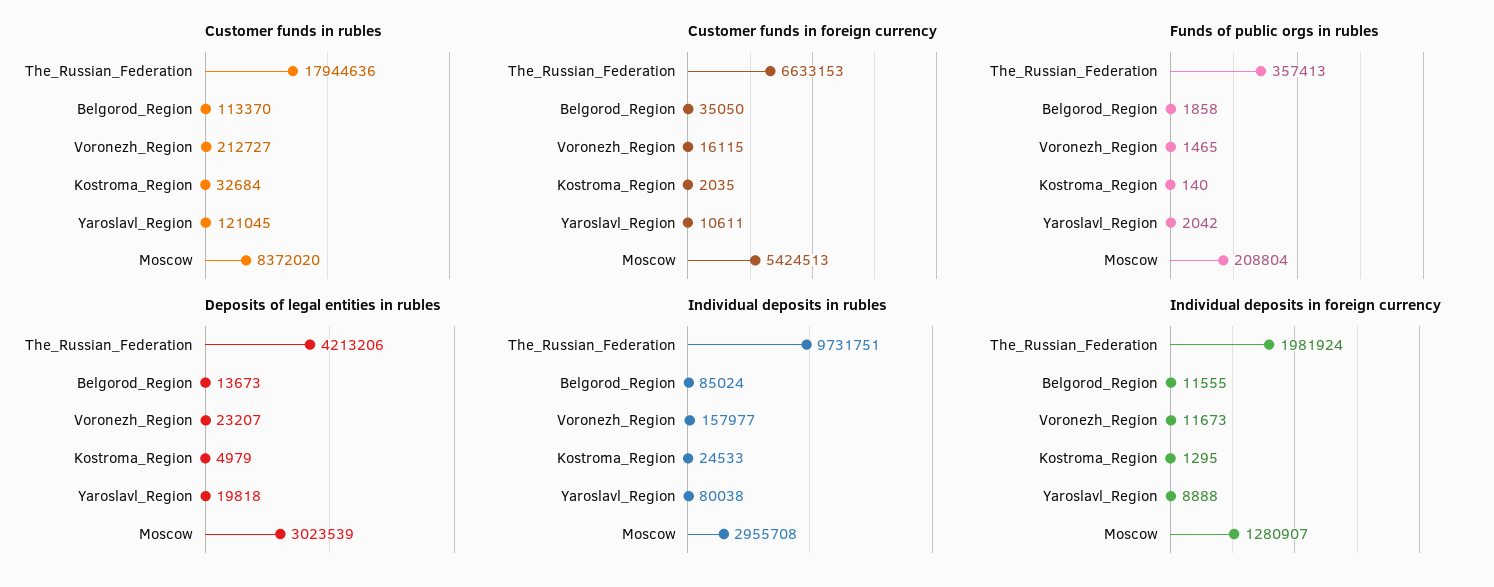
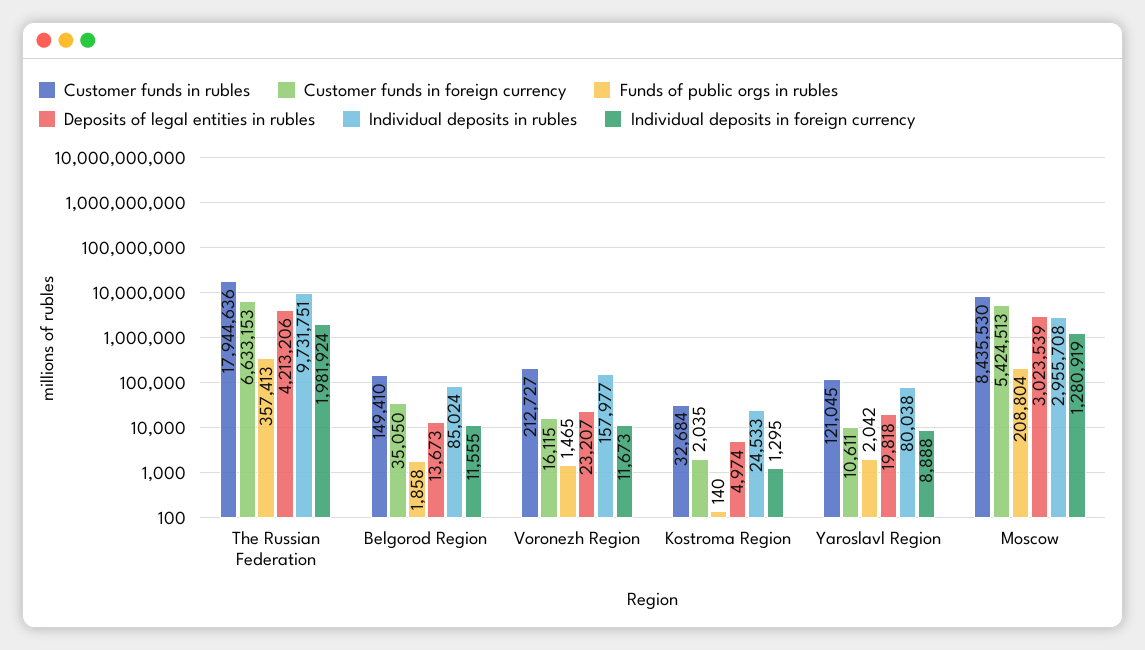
Customer funds in rubles, Belgorod_Region: 113370 -> 149410
Customer funds in rubles, Moscow: 8372020 -> 8435530
Deposits of legal entities in rubles, Kostroma_Region: 4979 -> 4974
Individual deposits in foreign currency, Moscow: 1280907 -> 1280919

